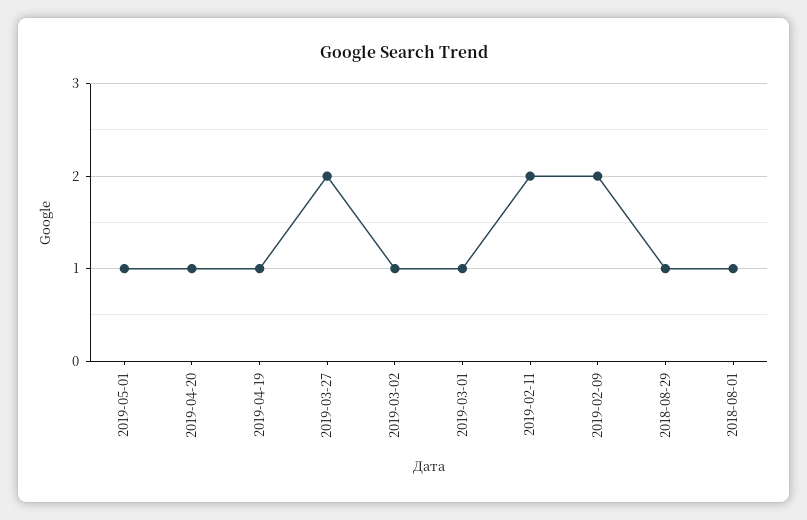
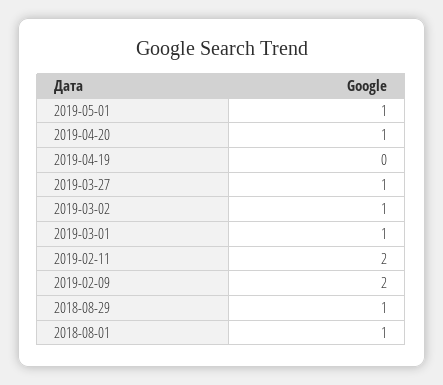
2019-04-19: 1 -> 0
2019-03-27: 2 -> 1

